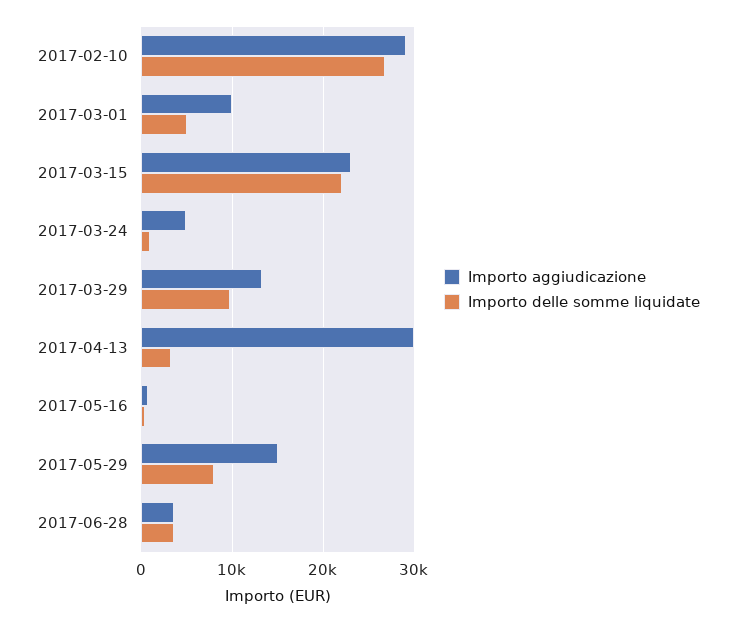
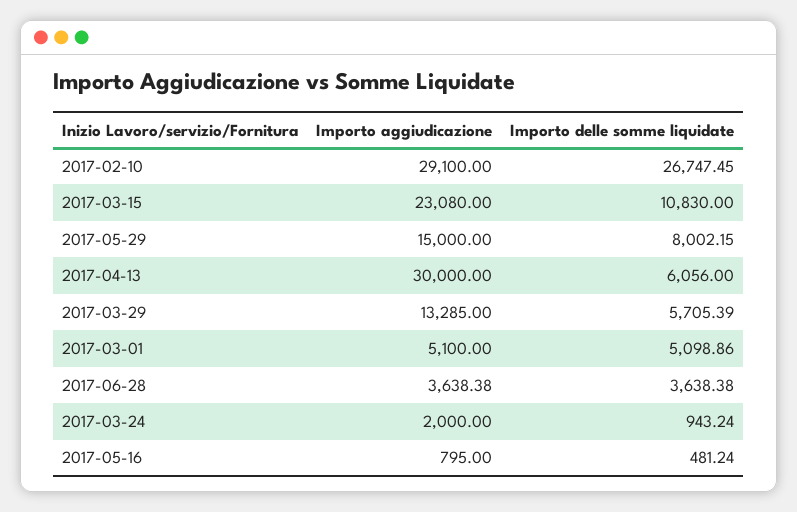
Importo aggiudicazione, 2017-03-01: 10000 -> 5100
Importo delle somme liquidate, 2017-03-15: 22000 -> 10830
Importo aggiudicazione, 2017-03-24: 5000 -> 2000
Importo delle somme liquidate, 2017-03-29: 10000 -> 5705.39
Importo delle somme liquidate, 2017-04-13: 3000 -> 6056

